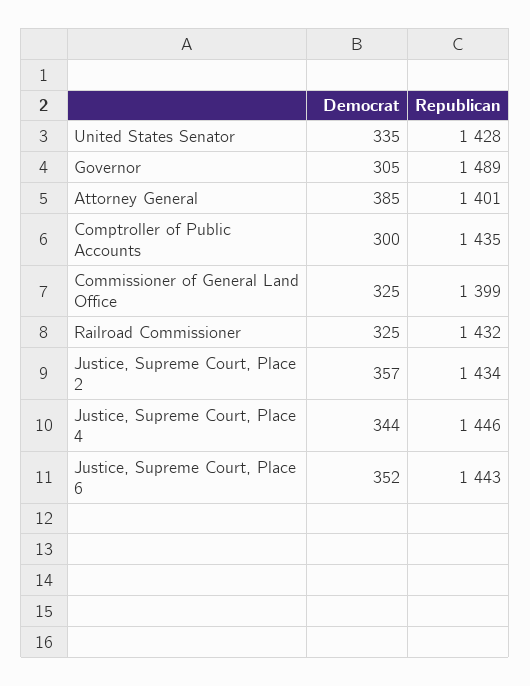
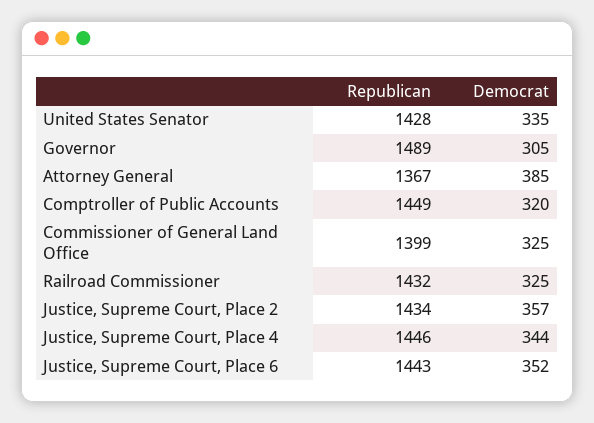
Republican, Attorney General: 1401 -> 1367
Democrat, Comptroller of Public Accounts: 300 -> 320
Republican, Comptroller of Public Accounts: 1435 -> 1449

